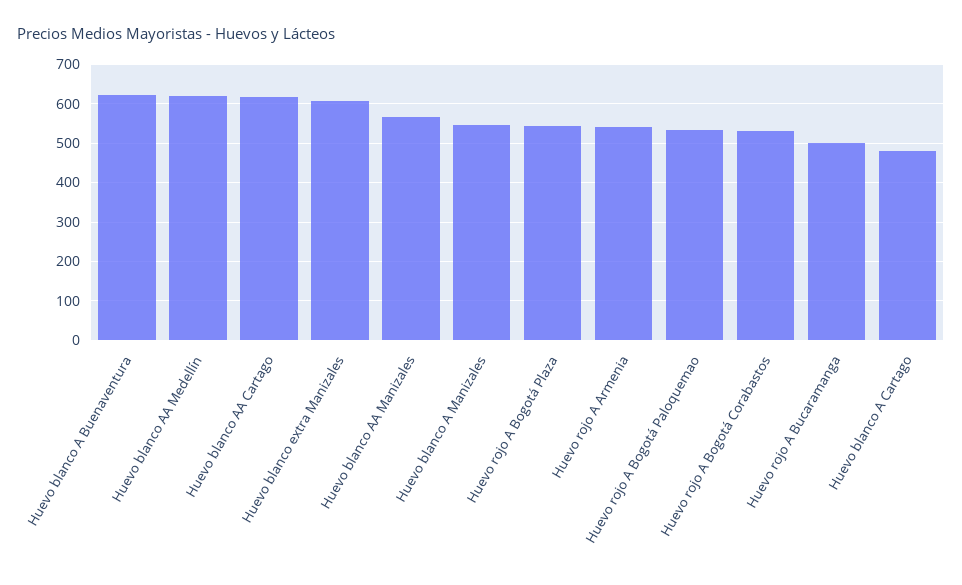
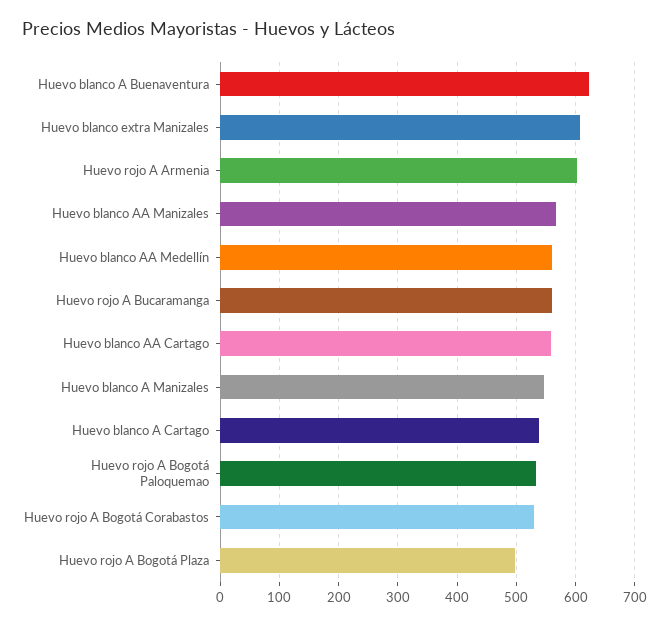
Huevo blanco AA Medellín: 620 -> 560
Huevo blanco AA Cartago: 620 -> 560
Huevo rojo A Bogotá Plaza: 540 -> 500
Huevo rojo A Armenia: 540 -> 600
Huevo rojo A Bucaramanga: 500 -> 560
Huevo blanco A Cartago: 480 -> 540

